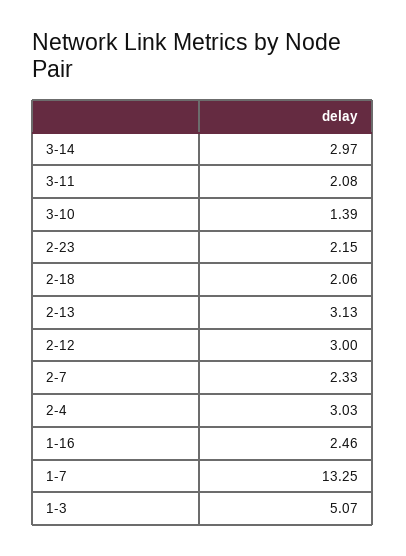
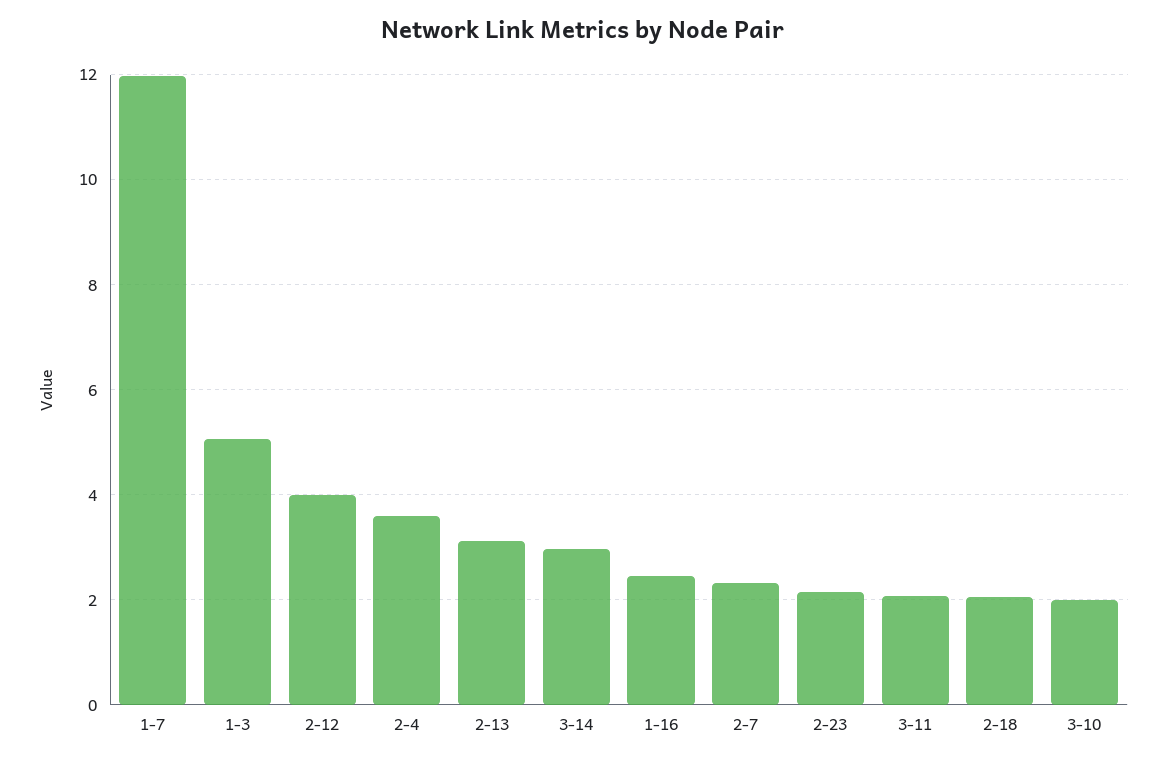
3-10: 1.39 -> 2
2-12: 3 -> 4
2-4: 3.03 -> 3.6
1-7: 13.25 -> 12

